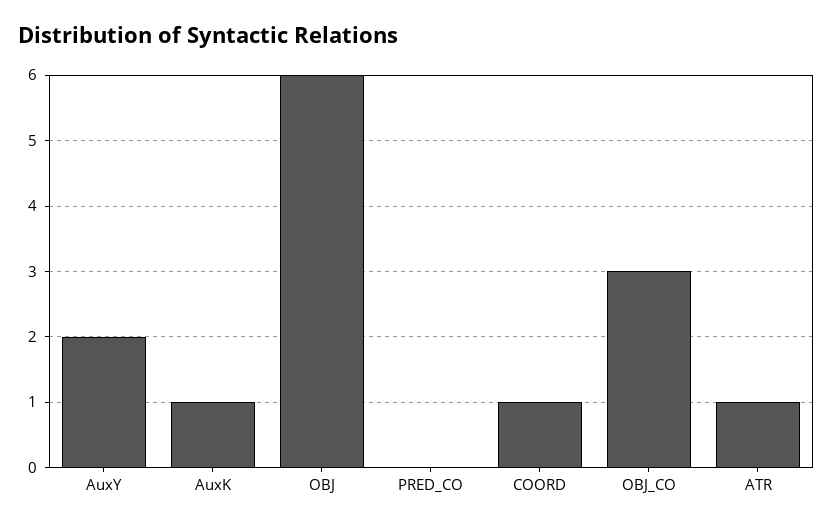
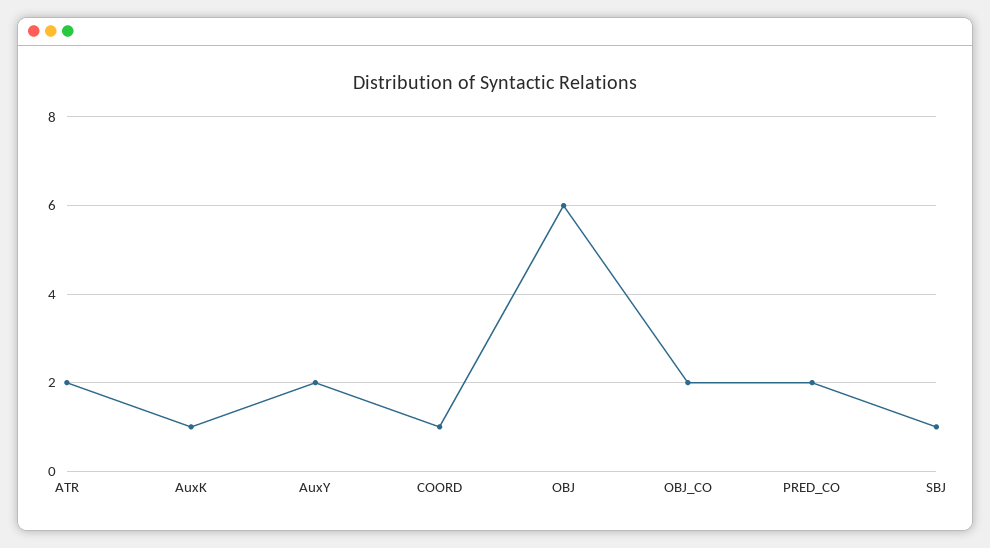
PRED_CO: 0 -> 2
OBJ_CO: 3 -> 2
ATR: 1 -> 2
SBJ: none -> 1

